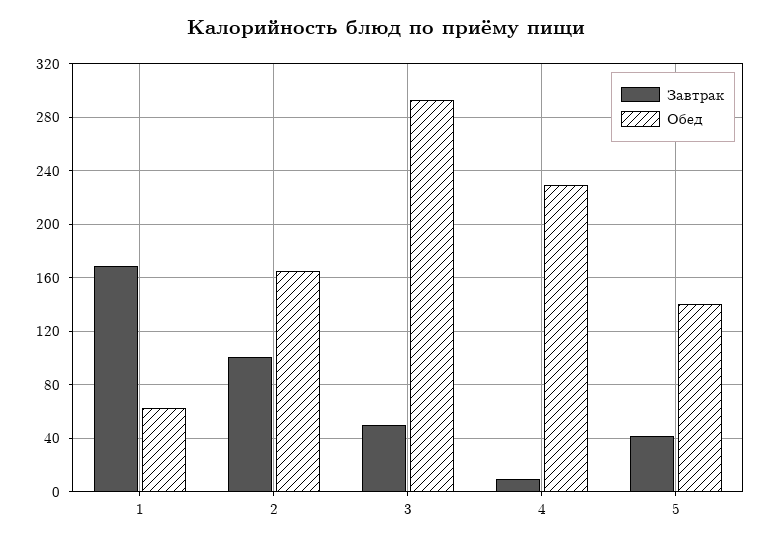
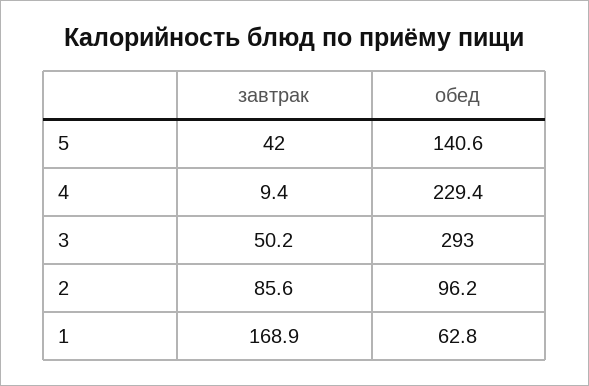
Завтрак, 2: 100 -> 85.6
Обед, 2: 165 -> 96.2

